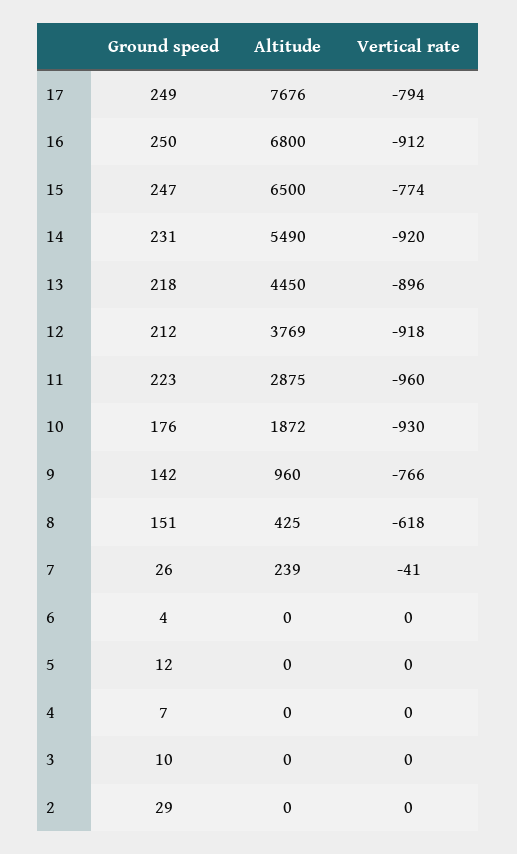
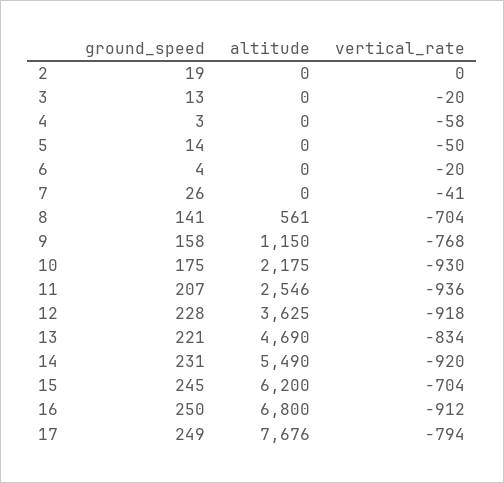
Ground speed, 15: 247 -> 245
Altitude, 15: 6500 -> 6200
Vertical rate, 15: -774 -> -704
Ground speed, 13: 218 -> 221
Altitude, 13: 4450 -> 4690
Vertical rate, 13: -896 -> -834
Ground speed, 12: 212 -> 228
Altitude, 12: 3769 -> 3625
Ground speed, 11: 223 -> 207
Altitude, 11: 2875 -> 2546
Vertical rate, 11: -960 -> -936
Ground speed, 10: 176 -> 175
Altitude, 10: 1872 -> 2175
Ground speed, 9: 142 -> 158
Altitude, 9: 960 -> 1150
Vertical rate, 9: -766 -> -768
Ground speed, 8: 151 -> 141
Altitude, 8: 425 -> 561
Vertical rate, 8: -618 -> -704
Altitude, 7: 239 -> 0
Vertical rate, 6: 0 -> -20
Ground speed, 5: 12 -> 14
Vertical rate, 5: 0 -> -50
Ground speed, 4: 7 -> 3
Vertical rate, 4: 0 -> -58
Ground speed, 3: 10 -> 13
Vertical rate, 3: 0 -> -20
Ground speed, 2: 29 -> 19

